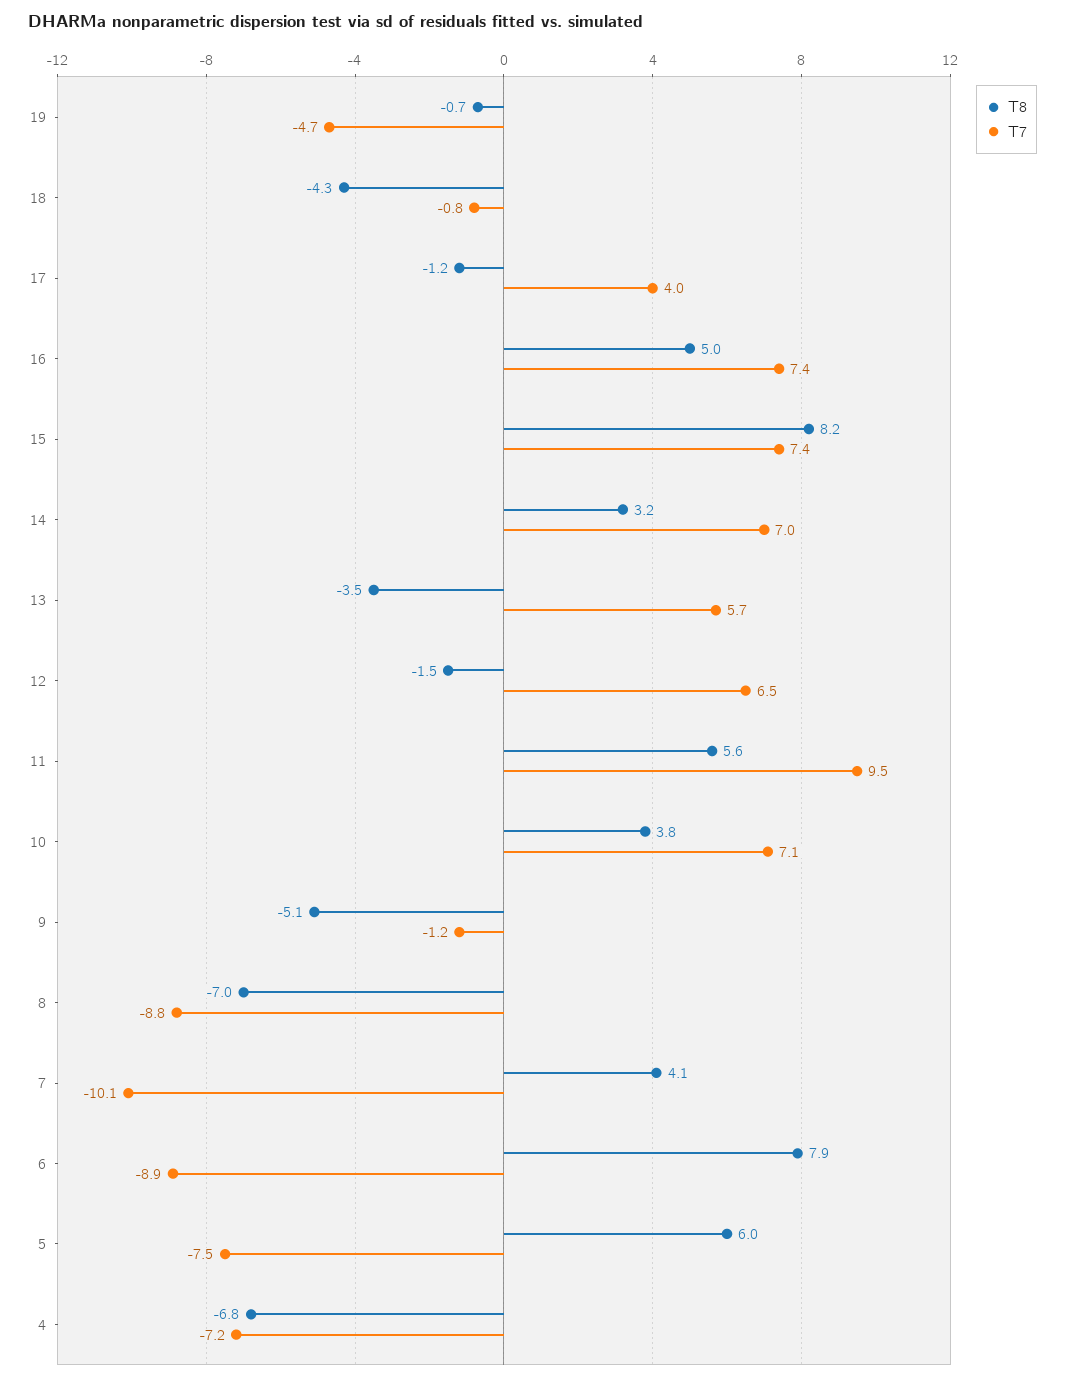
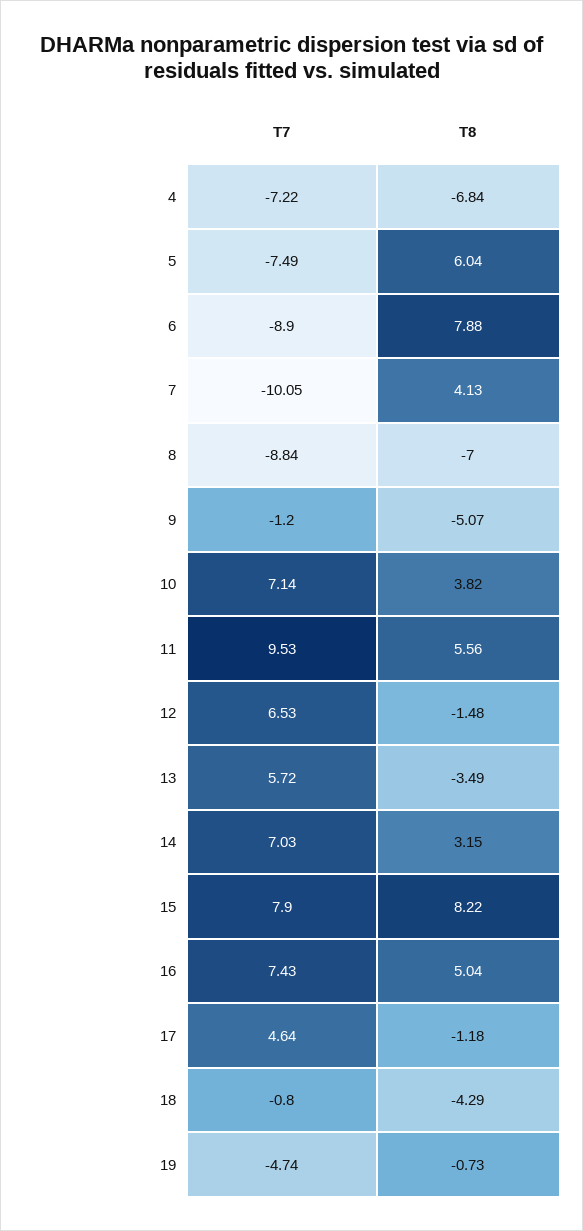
T7, 17: 4 -> 4.64
T7, 15: 7.4 -> 7.9

